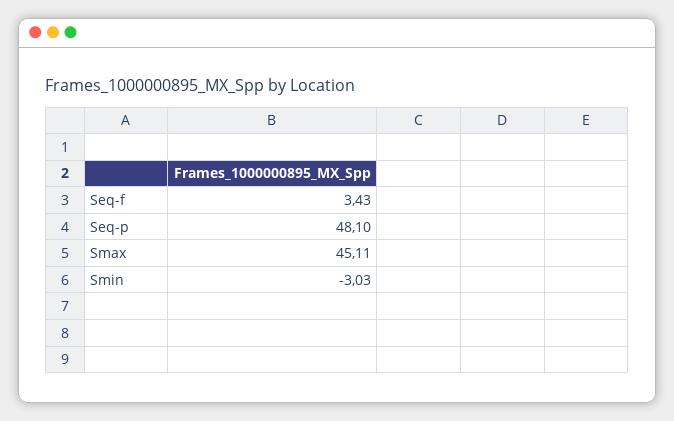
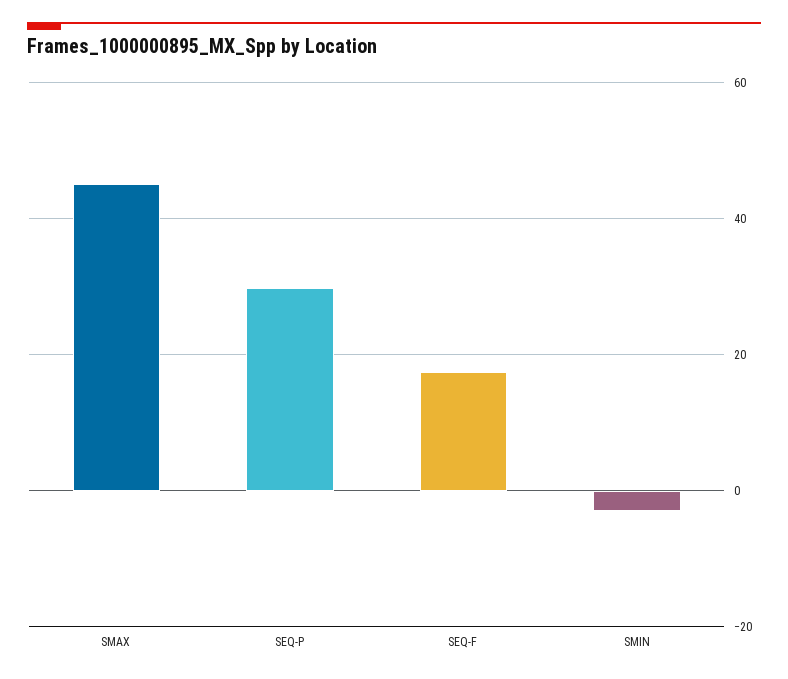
Seq-f: 3.43 -> 18
Seq-p: 48.1 -> 30

